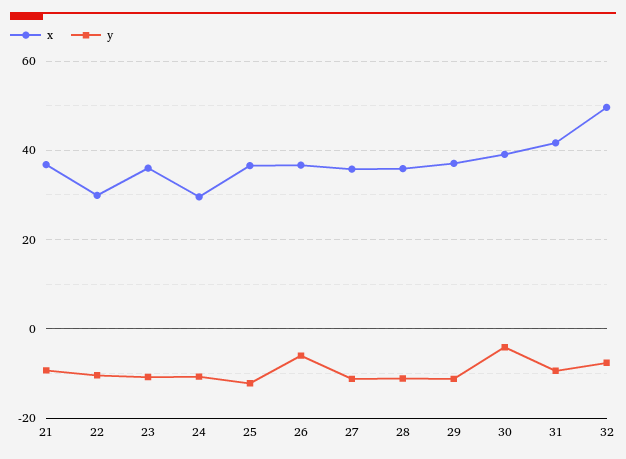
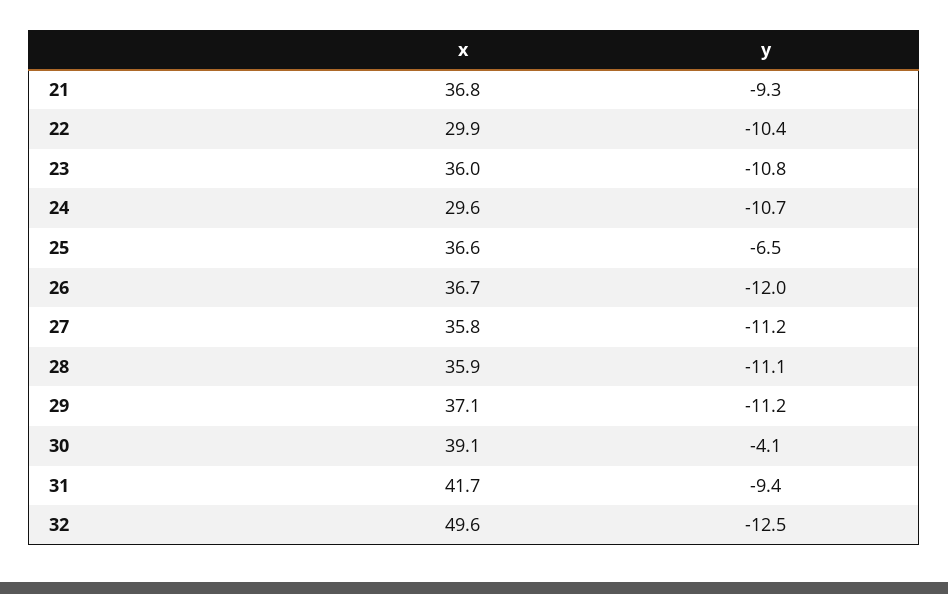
y, 25: -12 -> -6.5
y, 26: -6 -> -12
y, 32: -8 -> -12.5

